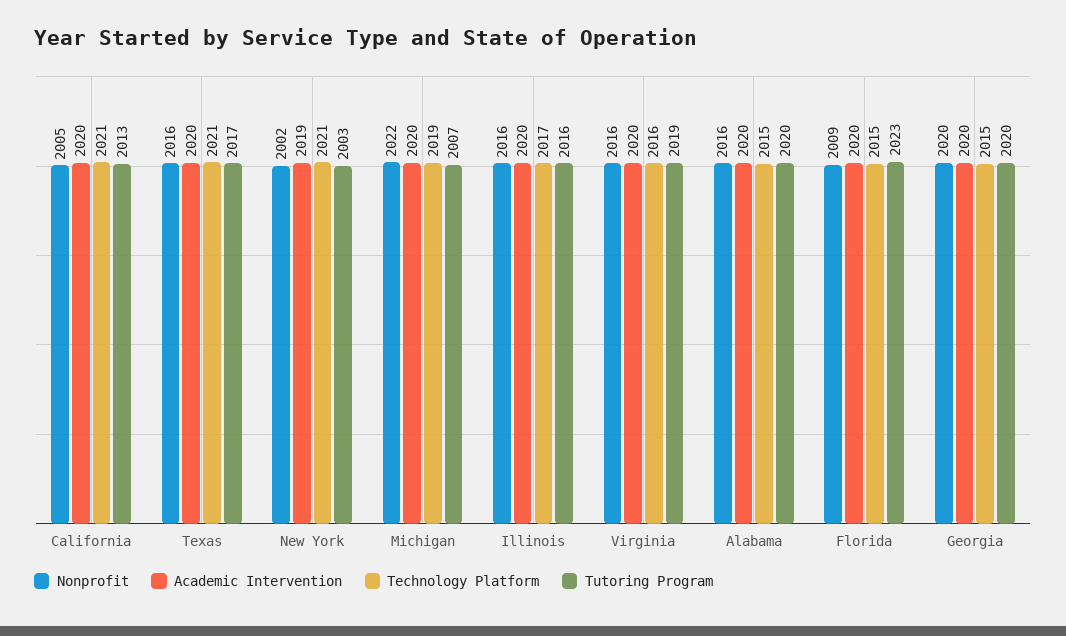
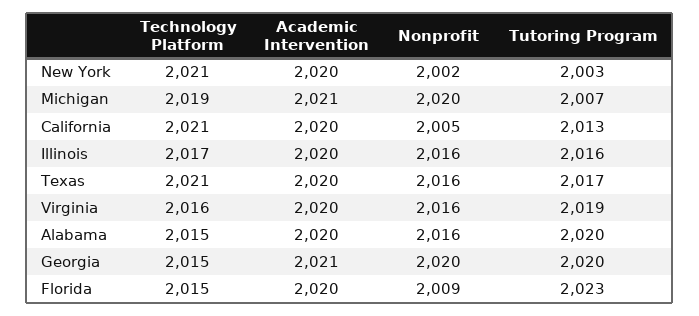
Academic Intervention, New York: 2019 -> 2020
Nonprofit, Michigan: 2022 -> 2020
Academic Intervention, Michigan: 2020 -> 2021
Academic Intervention, Georgia: 2020 -> 2021

